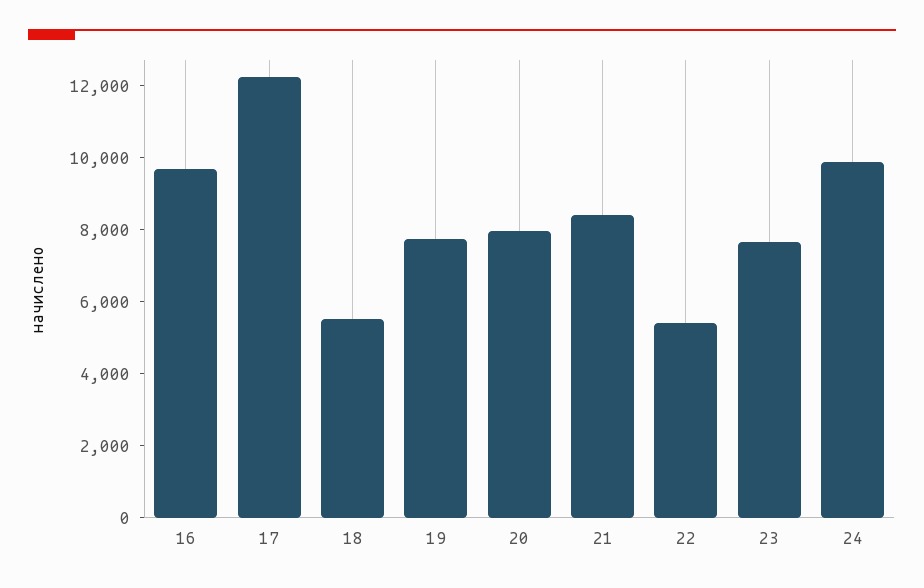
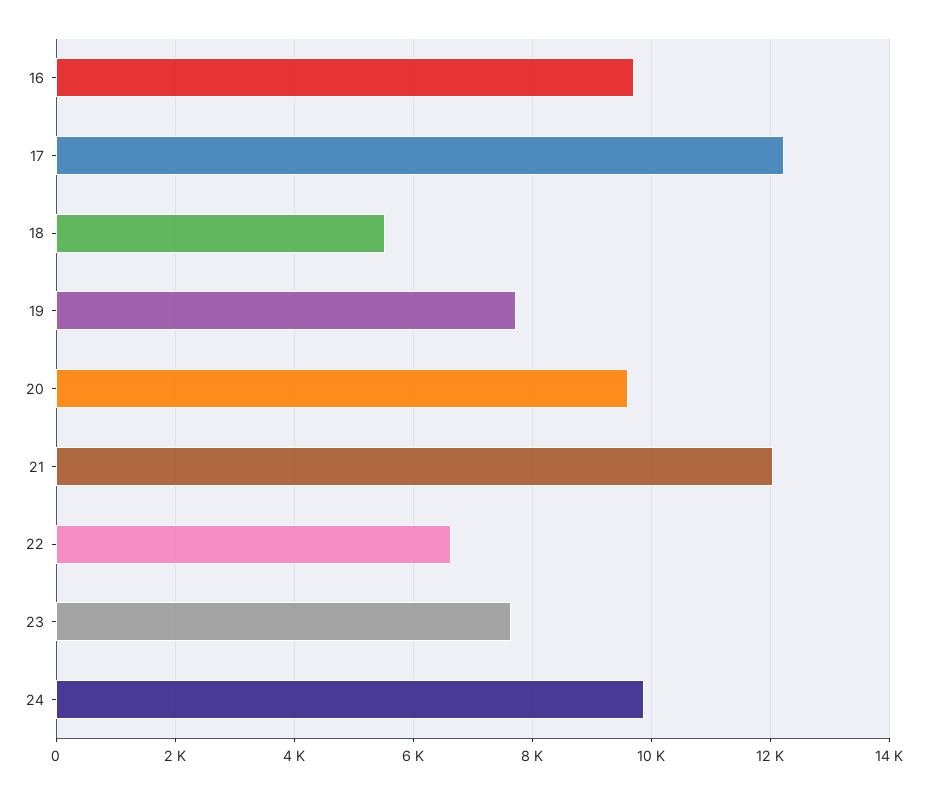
20: 8000 -> 9600
21: 8500 -> 12000
22: 5500 -> 6600

